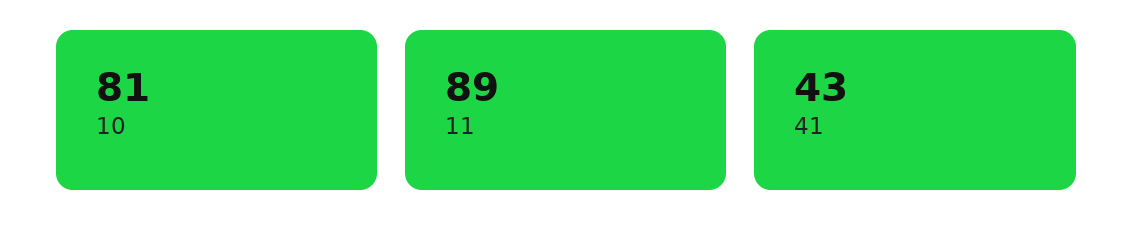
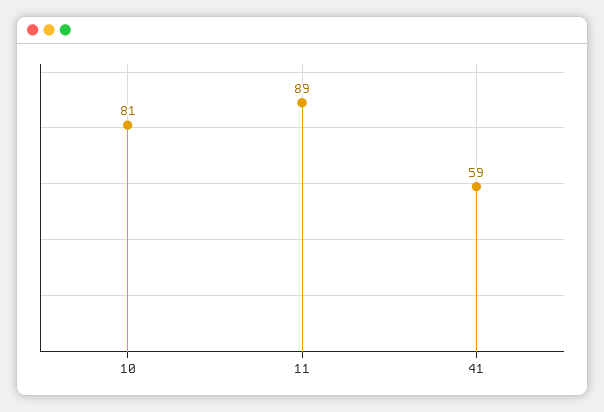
41: 43 -> 59

